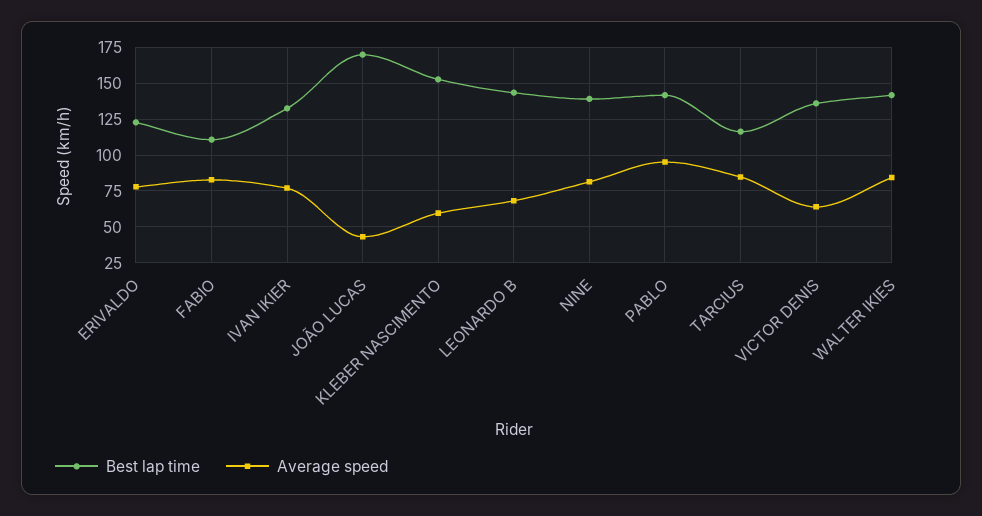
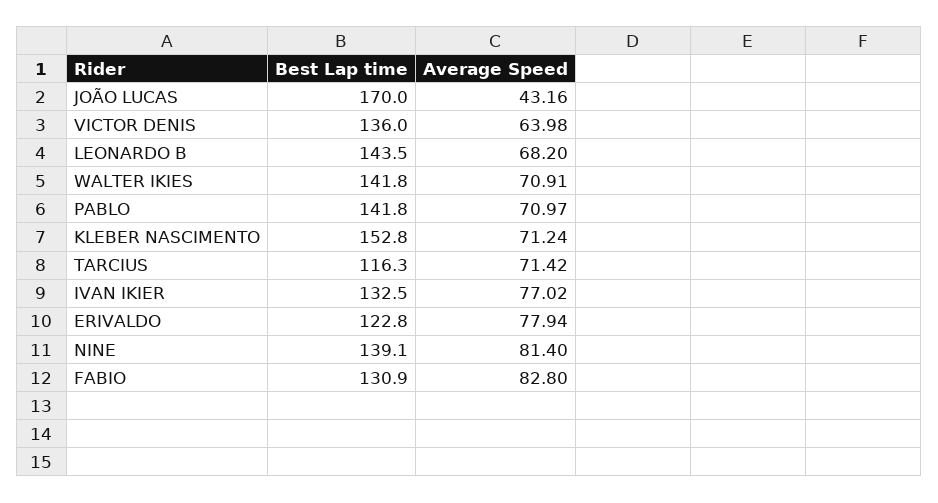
Best lap time, FABIO: 110 -> 130.9
Average speed, KLEBER NASCIMENTO: 60 -> 71.24
Average speed, PABLO: 95 -> 70.97
Average speed, TARCIUS: 85 -> 71.42
Average speed, WALTER IKIES: 85 -> 70.91

